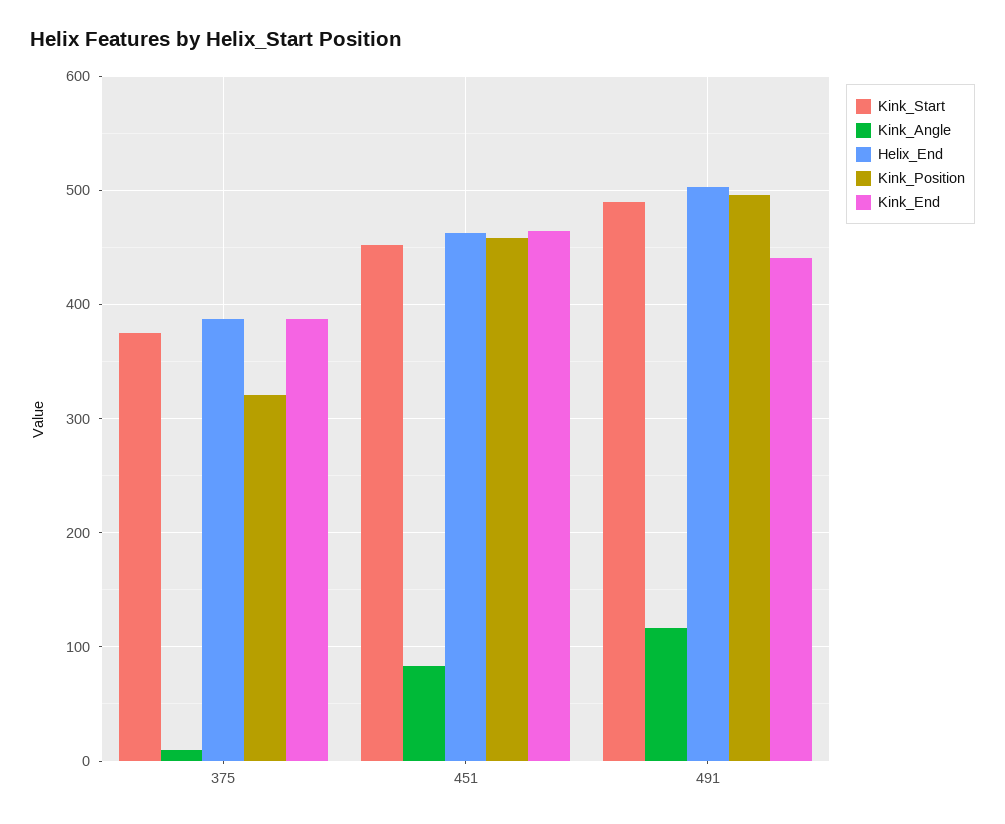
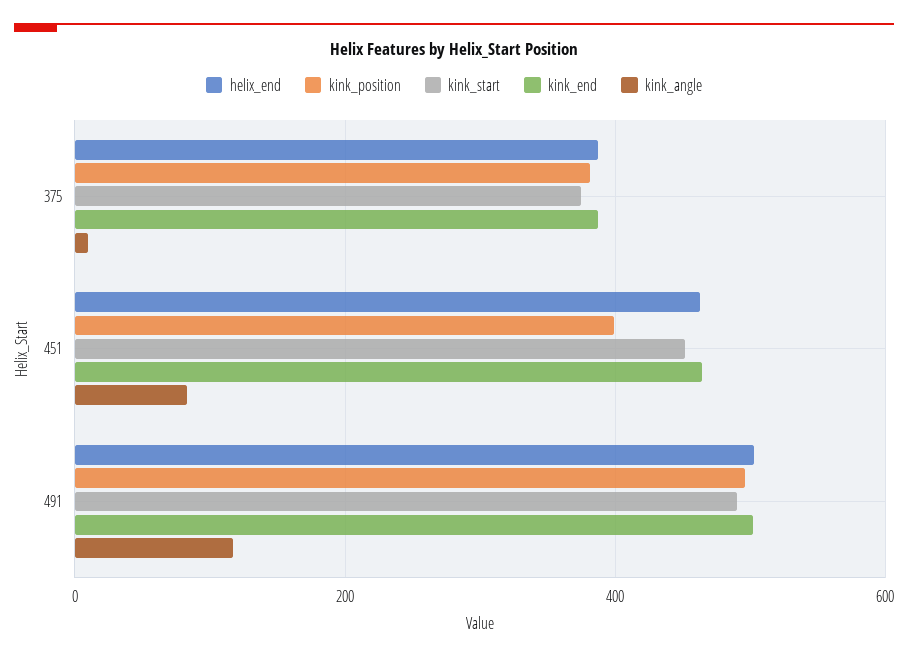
Kink_Position, 375: 320 -> 380
Kink_Position, 451: 460 -> 400
Kink_End, 491: 440 -> 500

